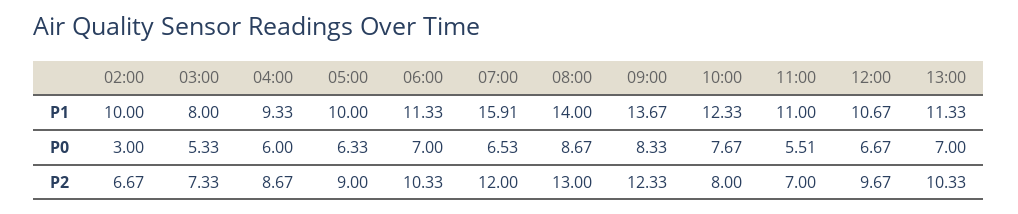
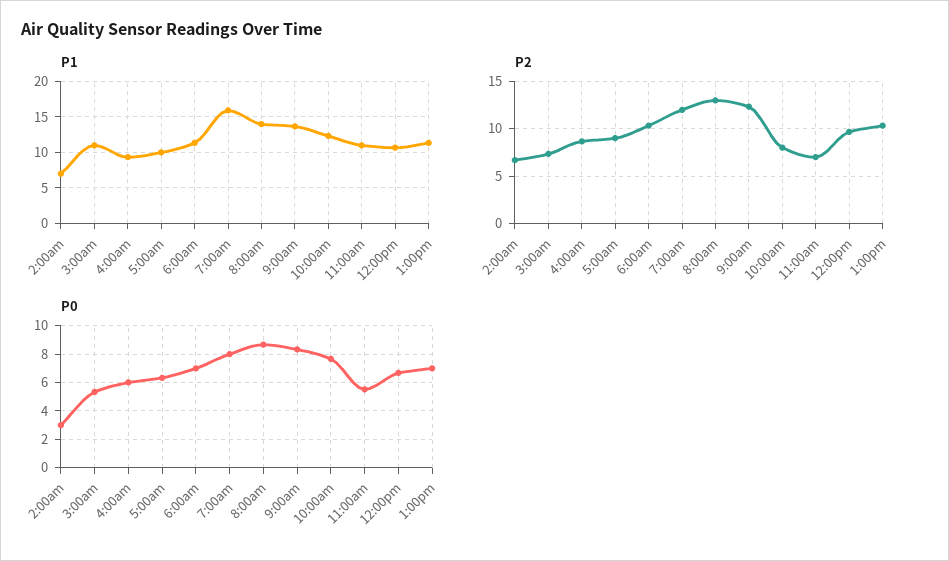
P1, 02:00: 10 -> 7
P1, 03:00: 8 -> 11
P0, 07:00: 6.53 -> 8

